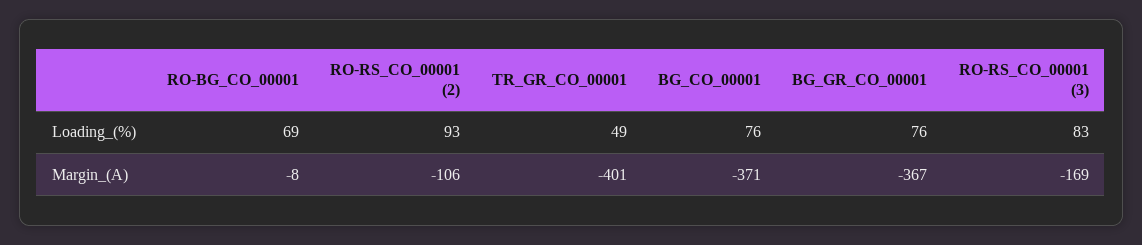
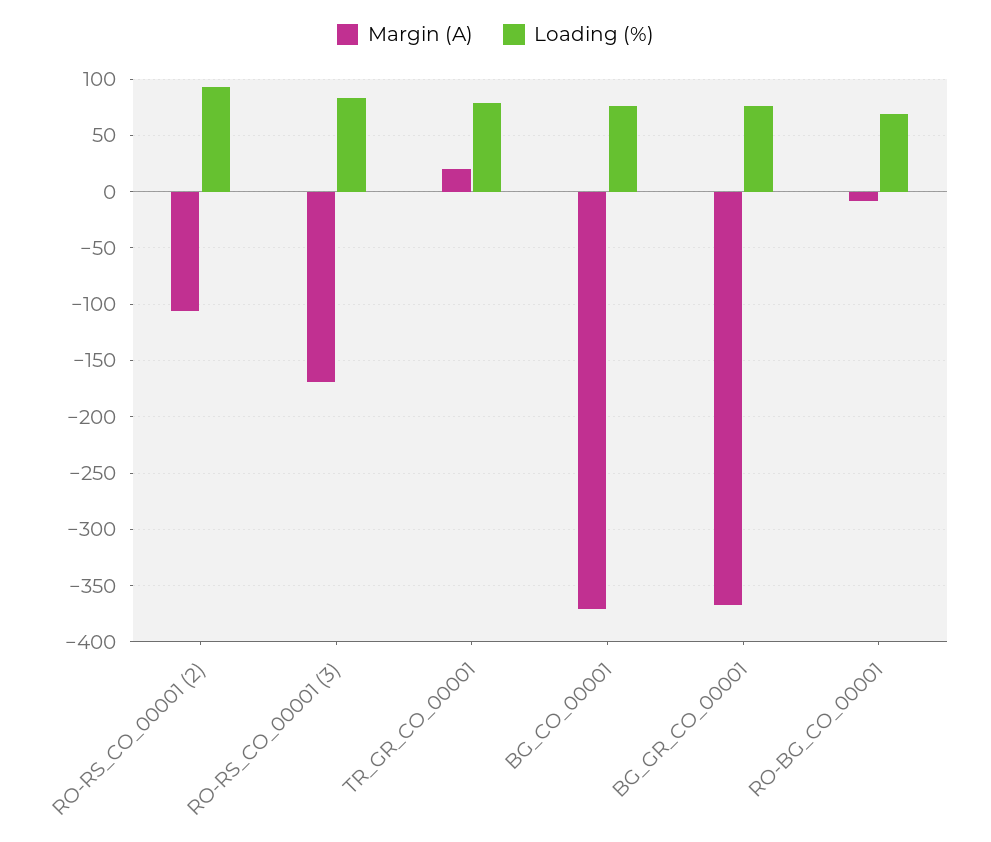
Loading_(%), TR_GR_CO_00001: 49 -> 80
Margin_(A), TR_GR_CO_00001: -401 -> 20

